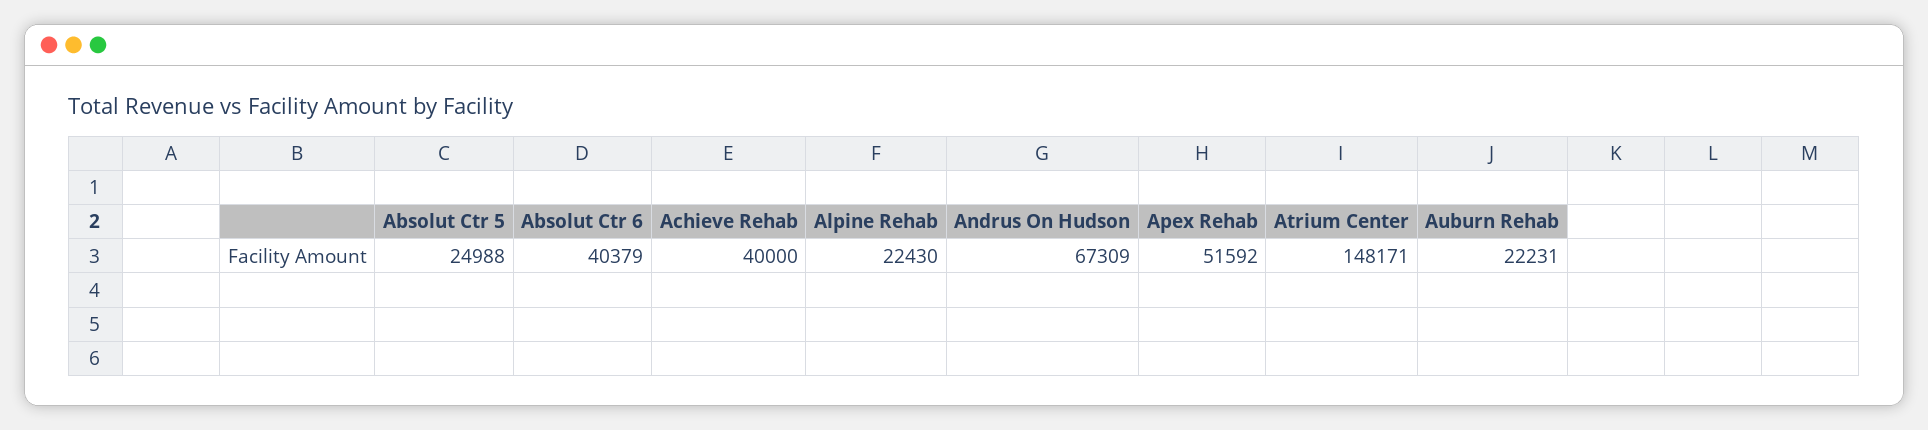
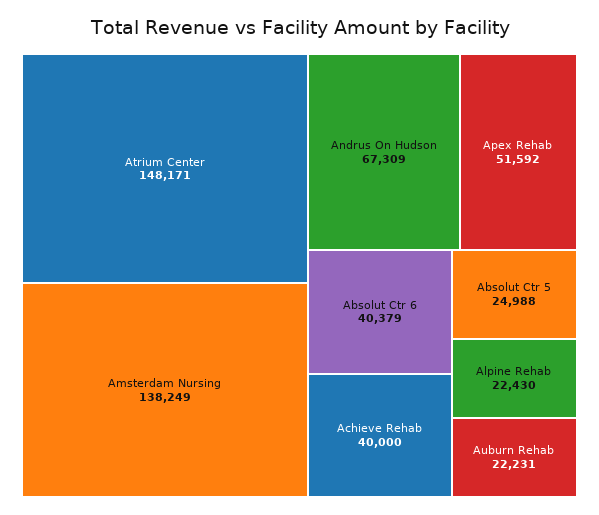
Amsterdam Nursing: none -> 138249

